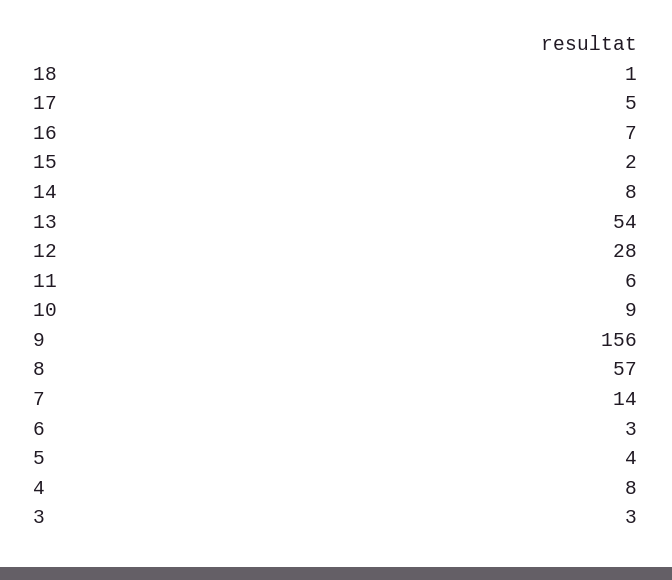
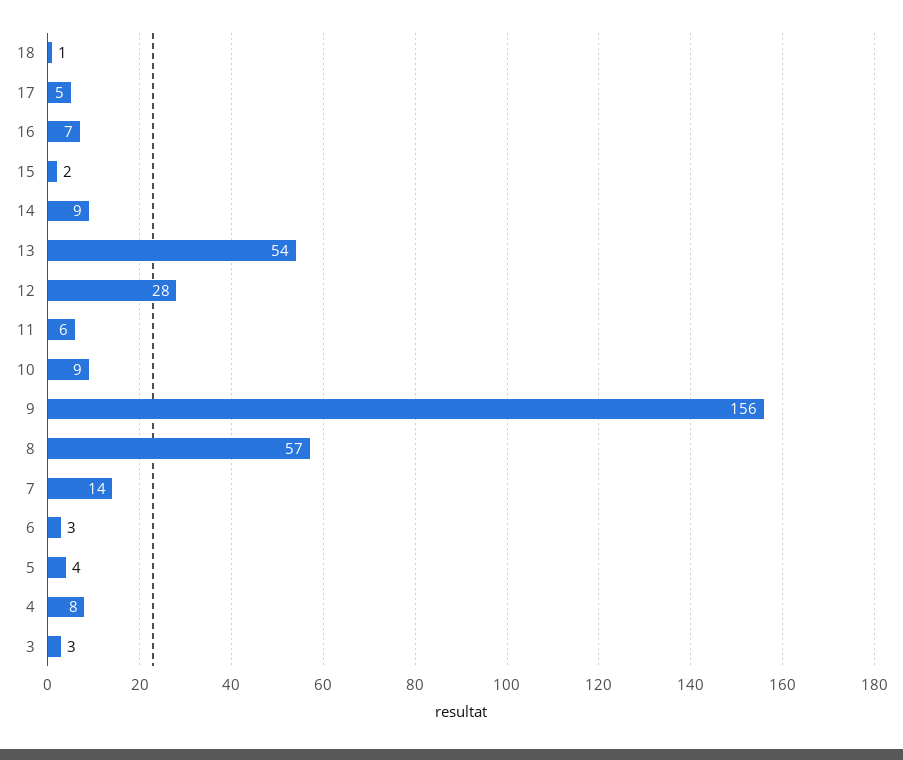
14: 8 -> 9

